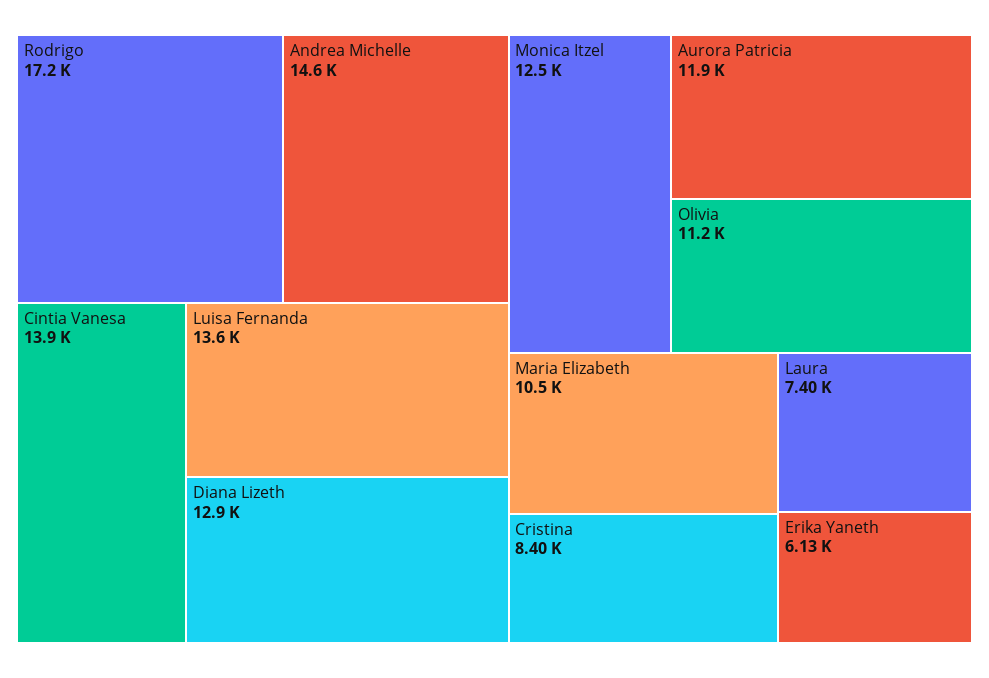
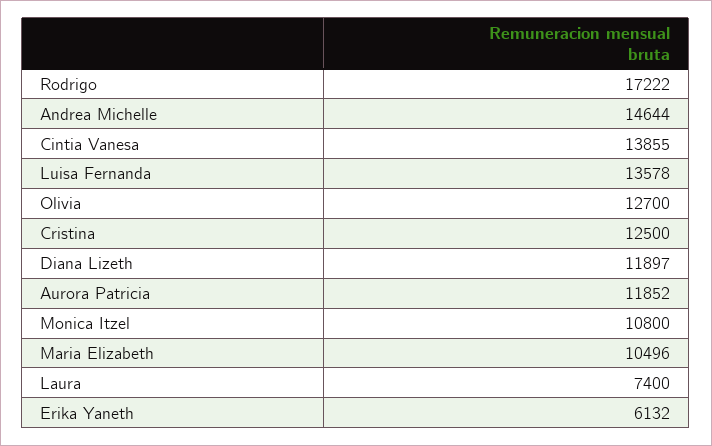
Diana Lizeth: 12900 -> 11897
Monica Itzel: 12500 -> 10800
Olivia: 11200 -> 12700
Cristina: 8400 -> 12500

